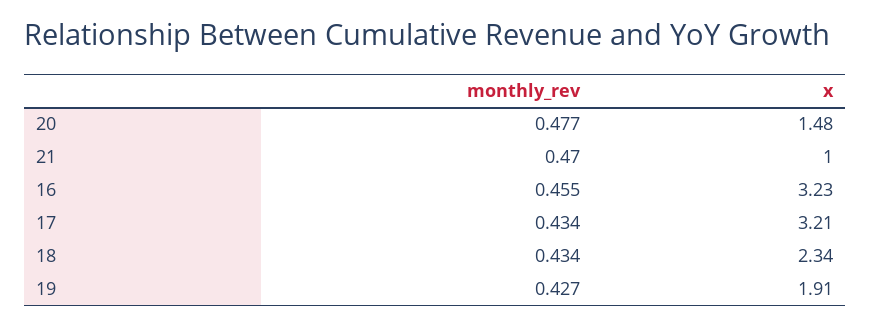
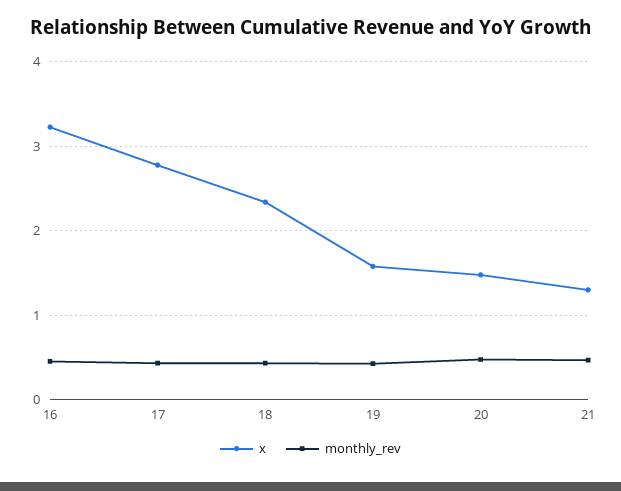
x, 21: 1 -> 1.3
x, 17: 3.21 -> 2.8
x, 19: 1.91 -> 1.6

